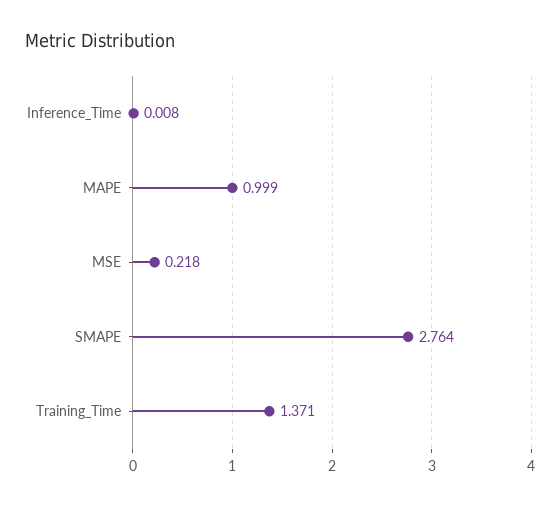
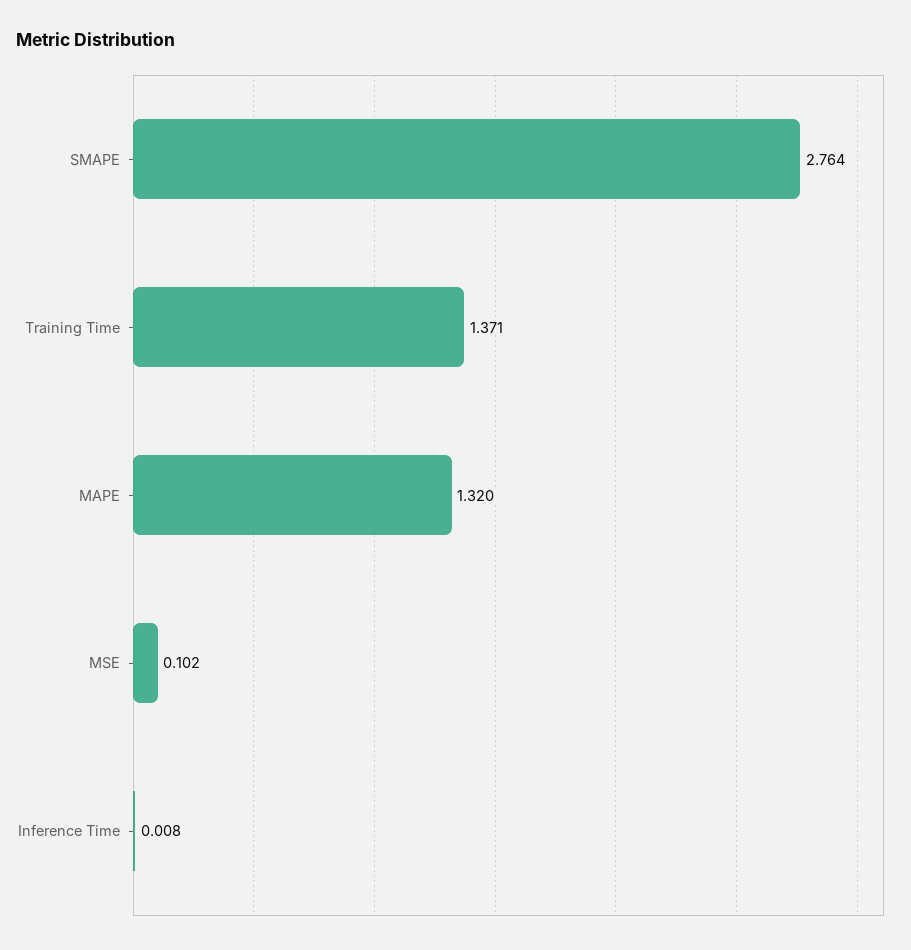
MAPE: 0.999 -> 1.32
MSE: 0.218 -> 0.102

